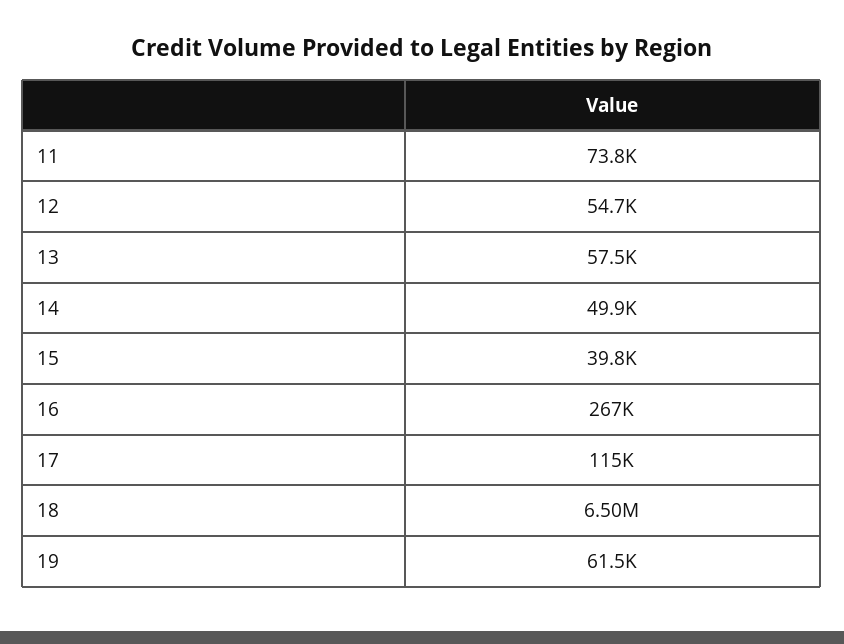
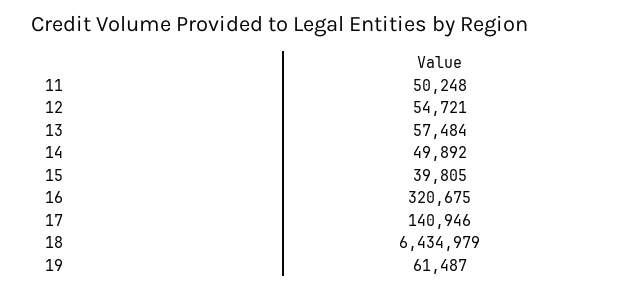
11: 73800 -> 50248
16: 267000 -> 320675
17: 115000 -> 140946
18: 6500000 -> 6434979

